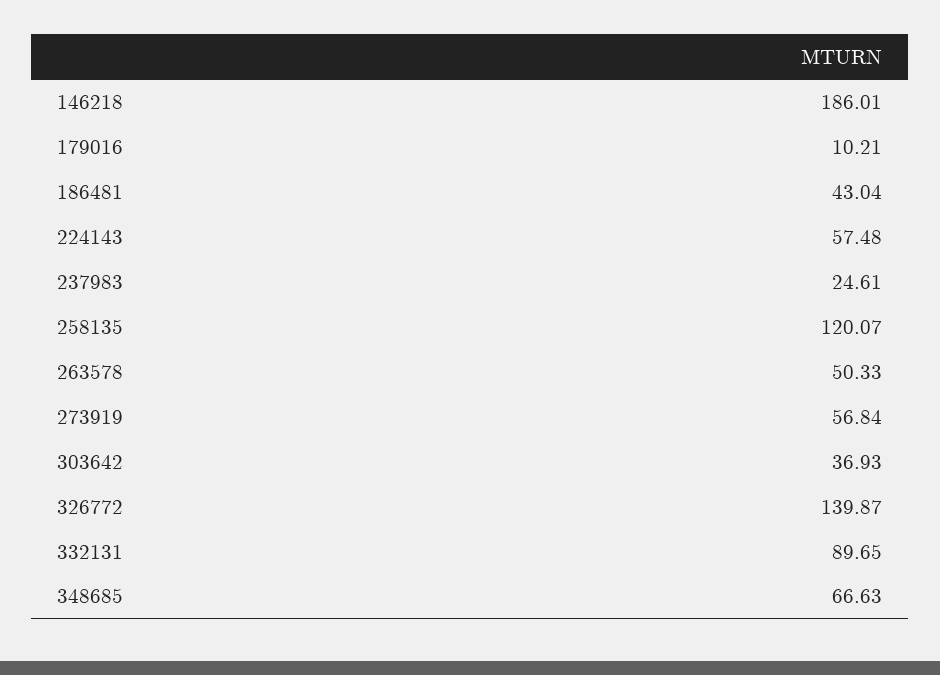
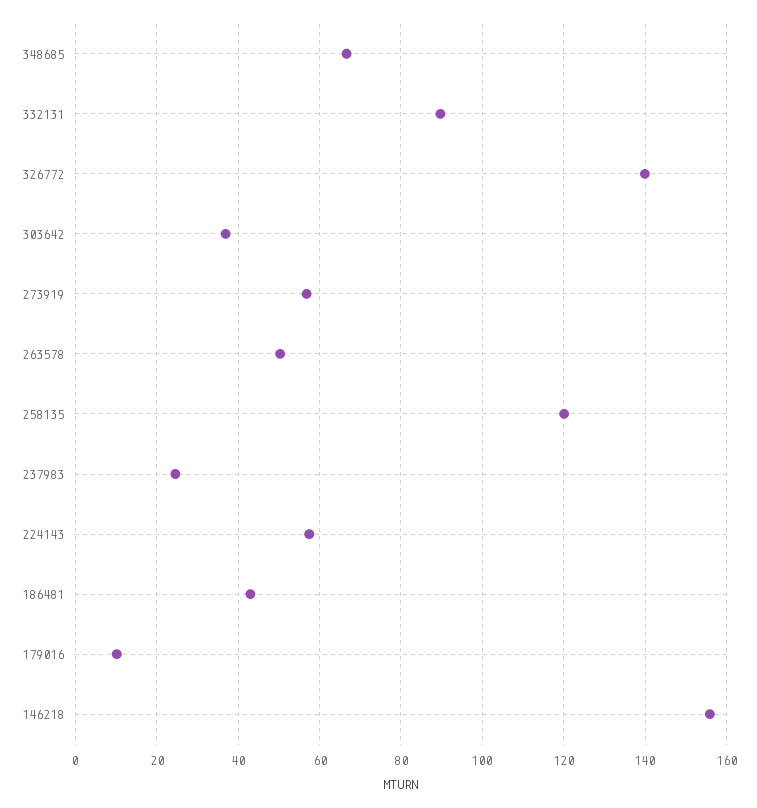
146218: 186.01 -> 156

